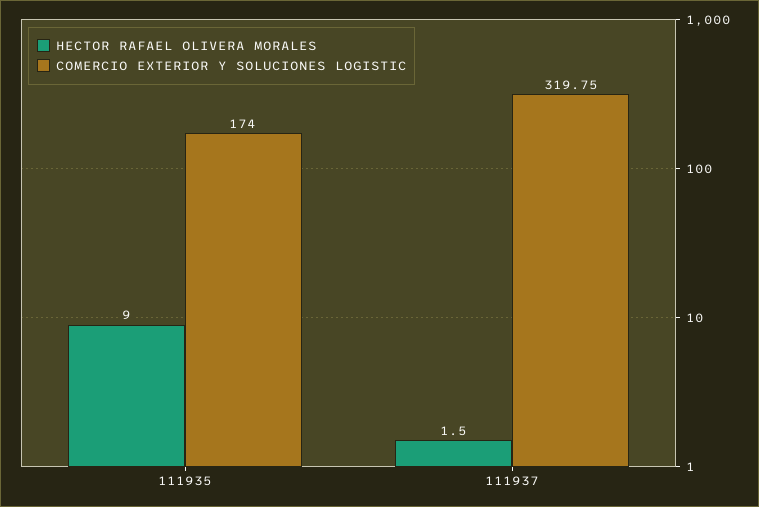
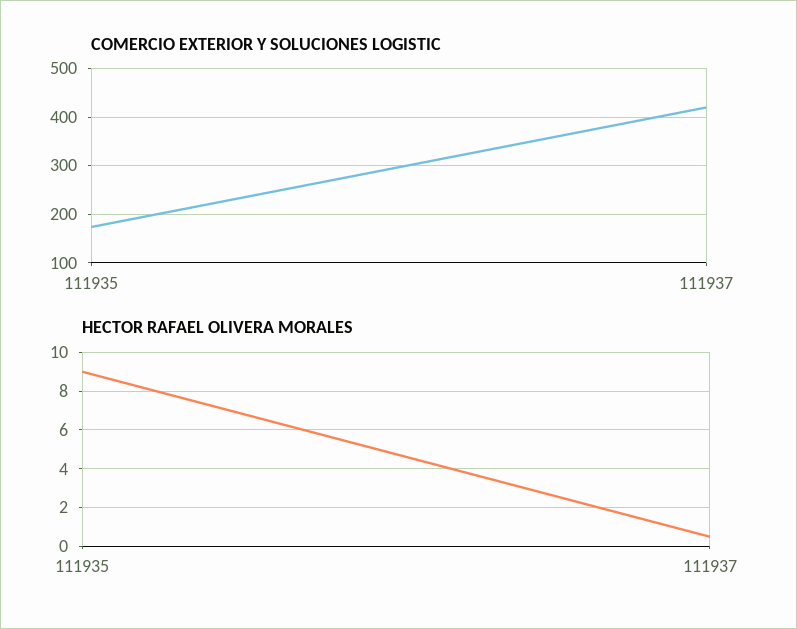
HECTOR RAFAEL OLIVERA MORALES, 111937: 1.5 -> 0.5
COMERCIO EXTERIOR Y SOLUCIONES LOGISTIC, 111937: 319.75 -> 420

